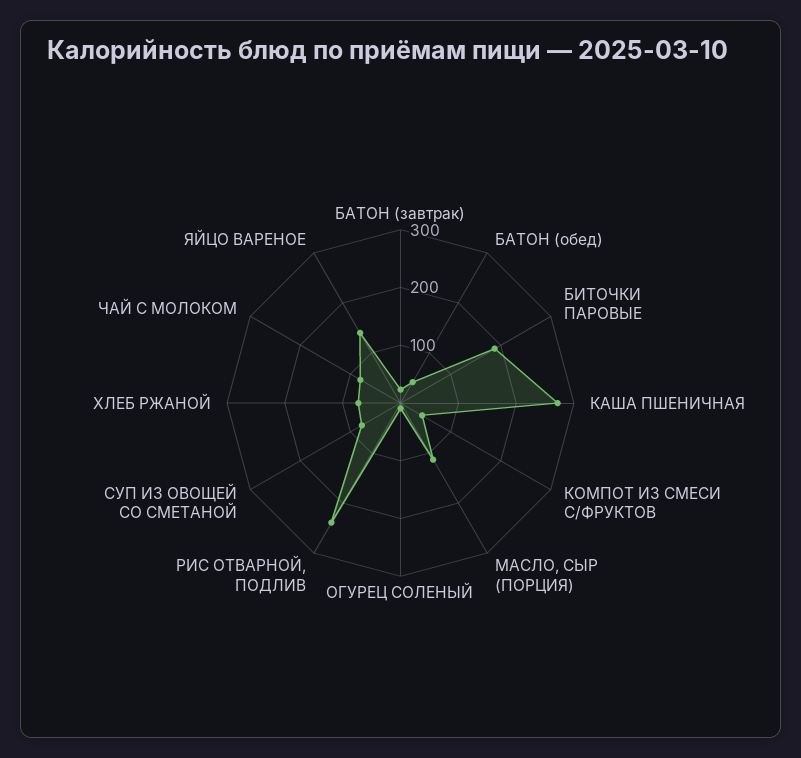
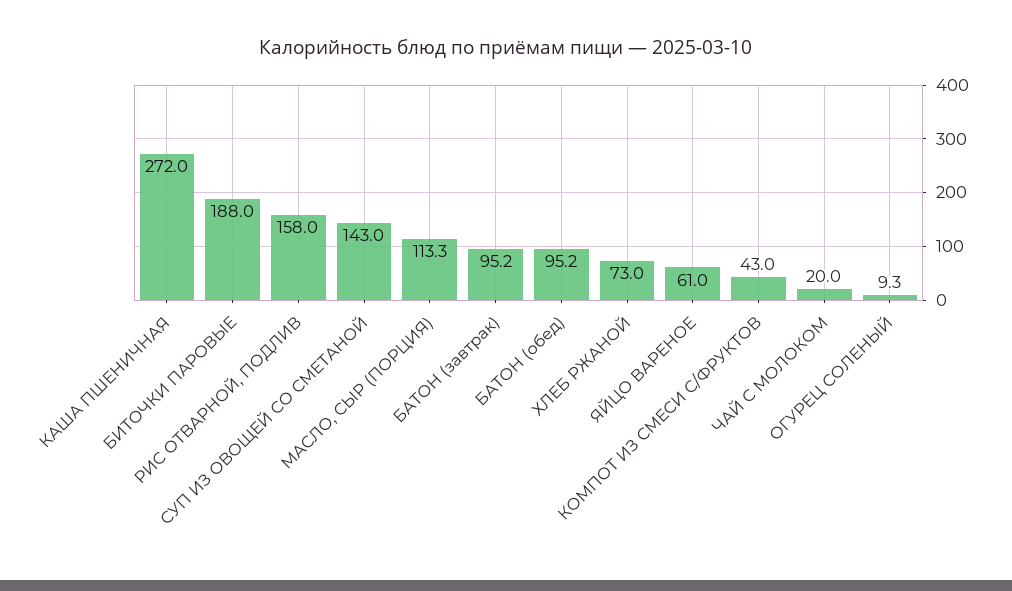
БАТОН (завтрак): 20 -> 95.2
БАТОН (обед): 40 -> 95.2
РИС ОТВАРНОЙ, ПОДЛИВ: 240 -> 158
СУП ИЗ ОВОЩЕЙ СО СМЕТАНОЙ: 80 -> 143
ЧАЙ С МОЛОКОМ: 80 -> 20
ЯЙЦО ВАРЕНОЕ: 140 -> 61

